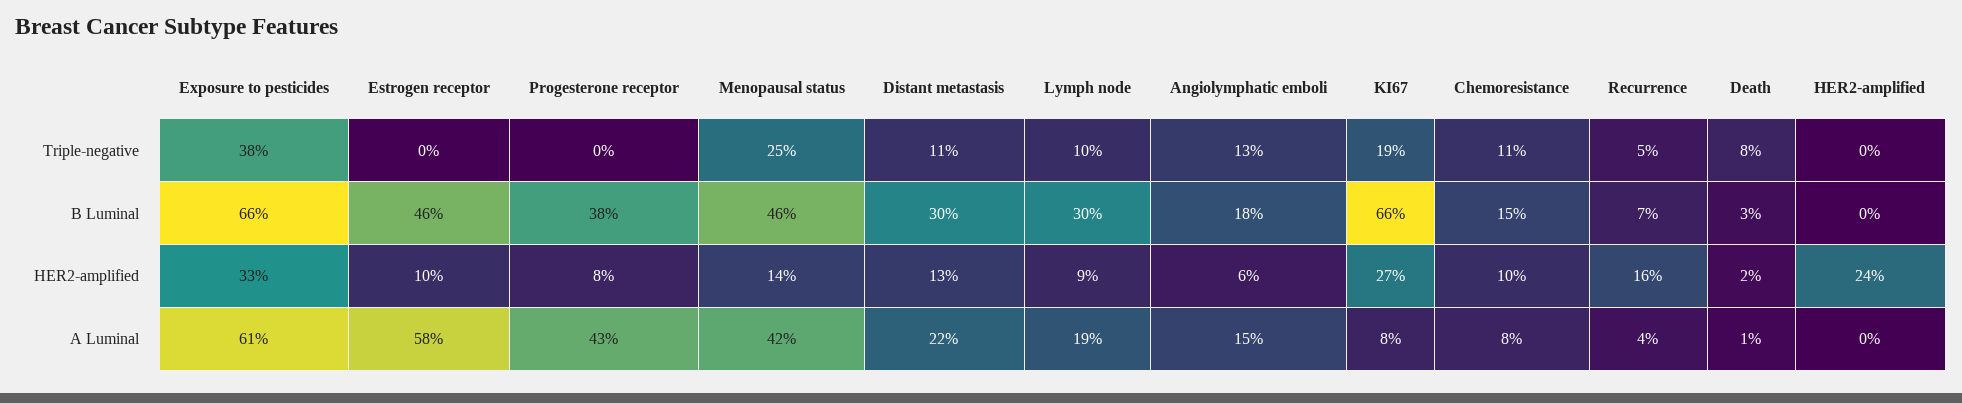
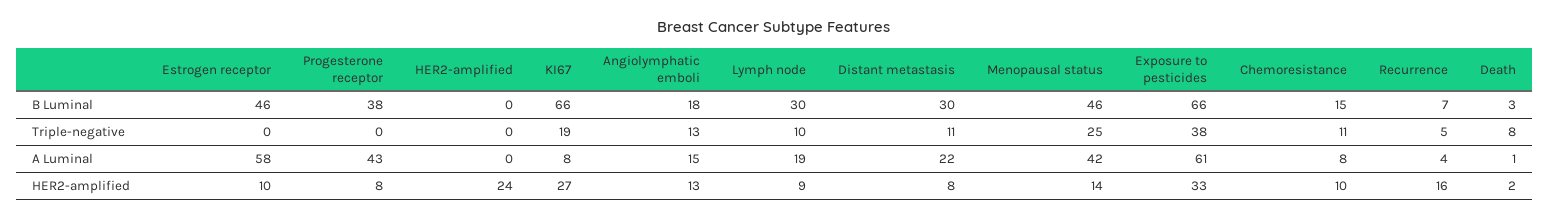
Distant metastasis, HER2-amplified: 13 -> 8
Angiolymphatic emboli, HER2-amplified: 6 -> 13

